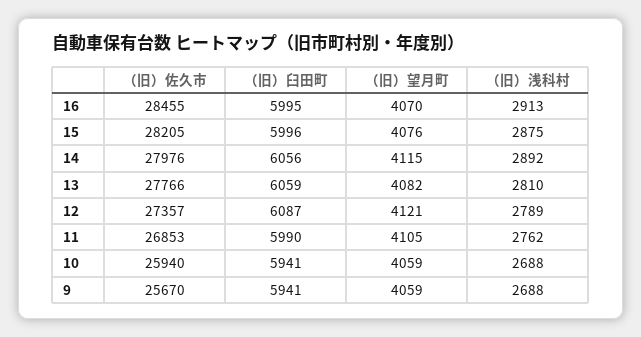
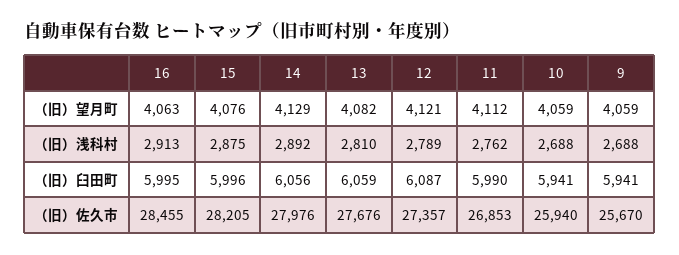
（旧）望月町, 16: 4070 -> 4063
（旧）望月町, 14: 4115 -> 4129
（旧）佐久市, 13: 27766 -> 27676
（旧）望月町, 11: 4105 -> 4112

